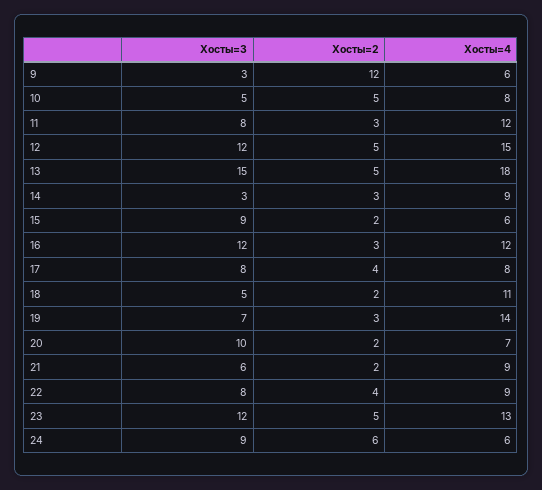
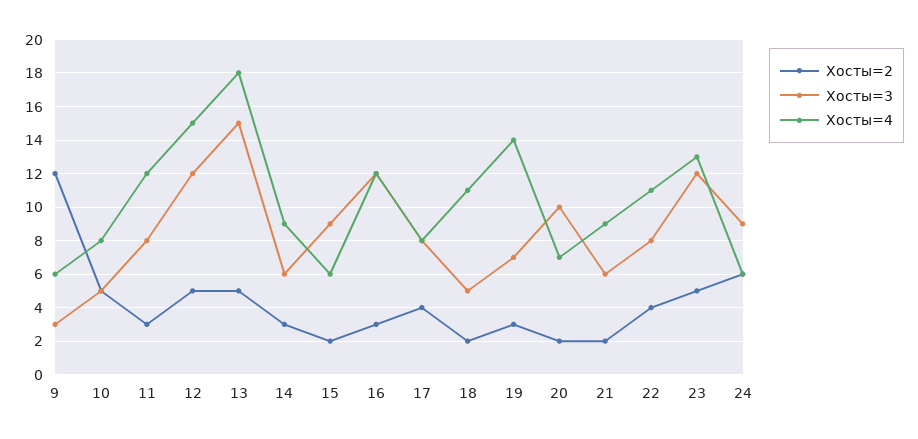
Хосты=3, 14: 3 -> 6
Хосты=4, 22: 9 -> 11

